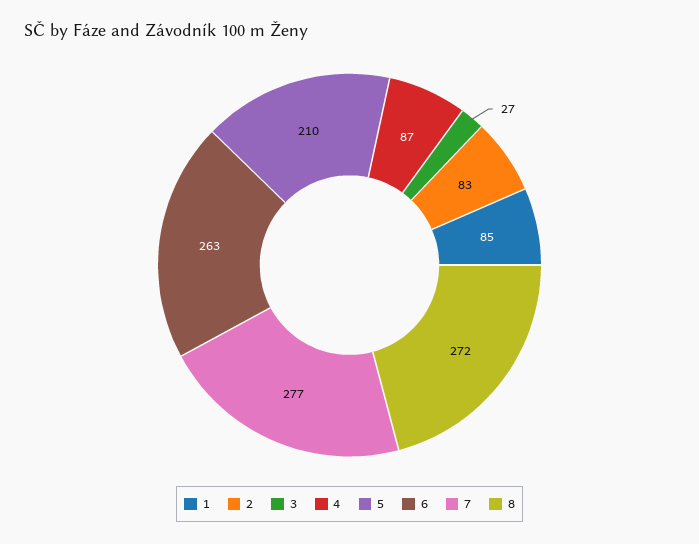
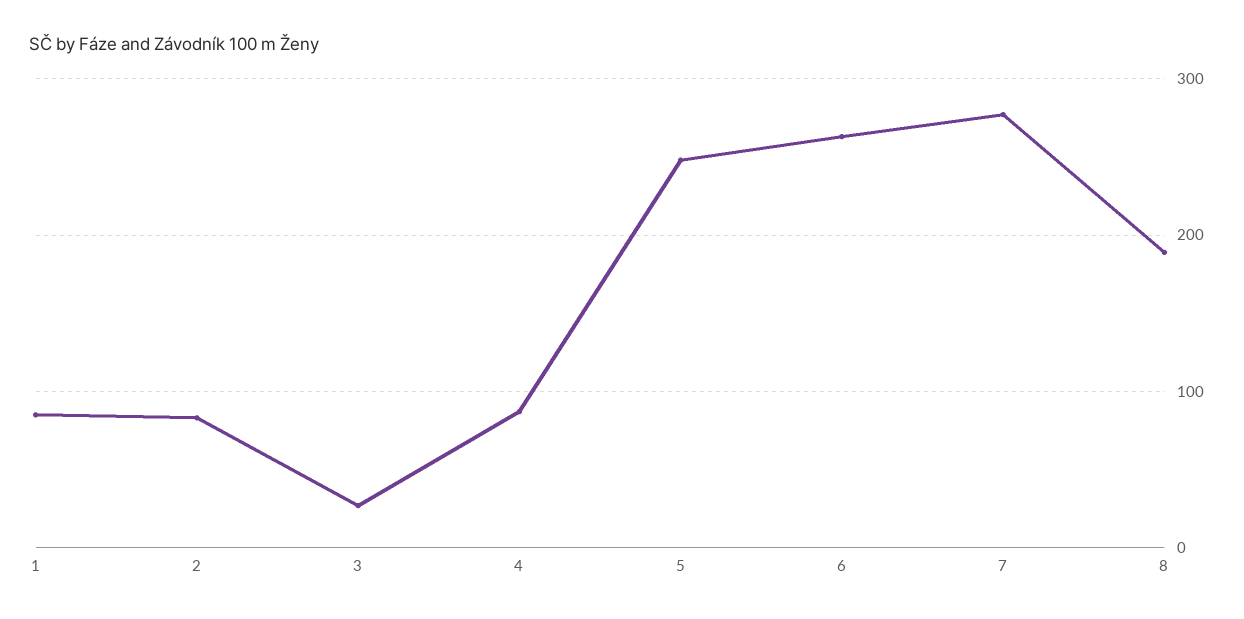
5: 210 -> 250
8: 272 -> 190

